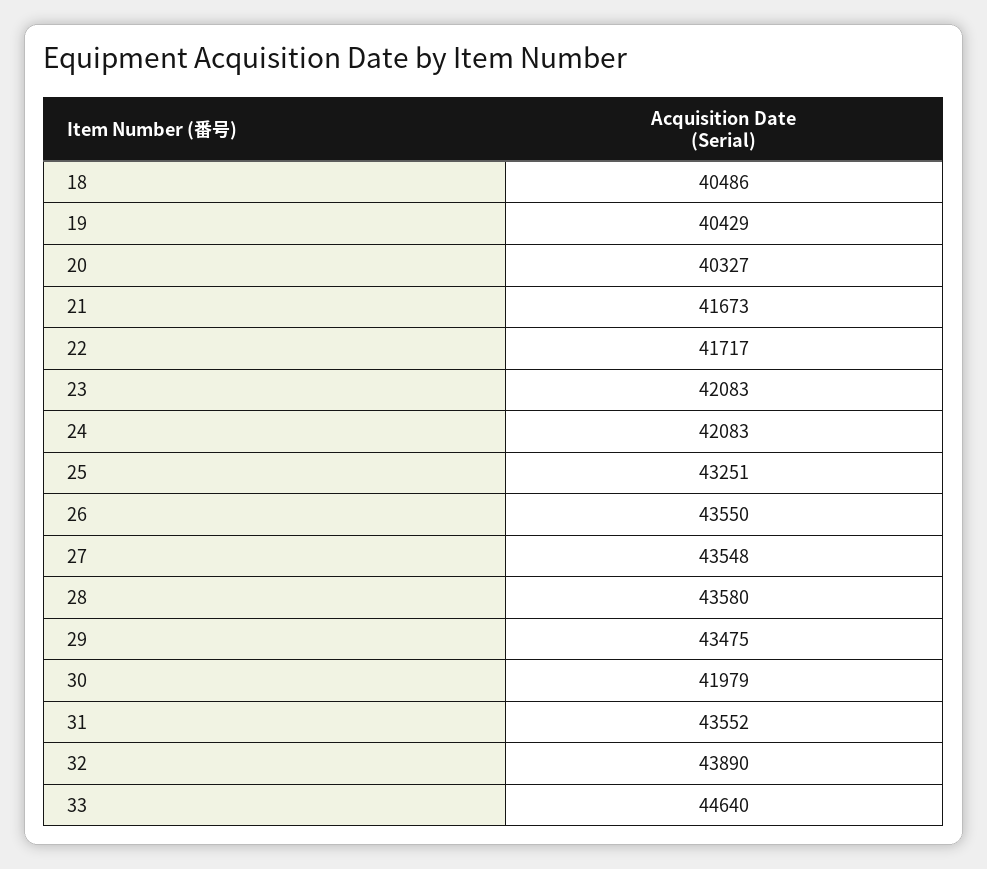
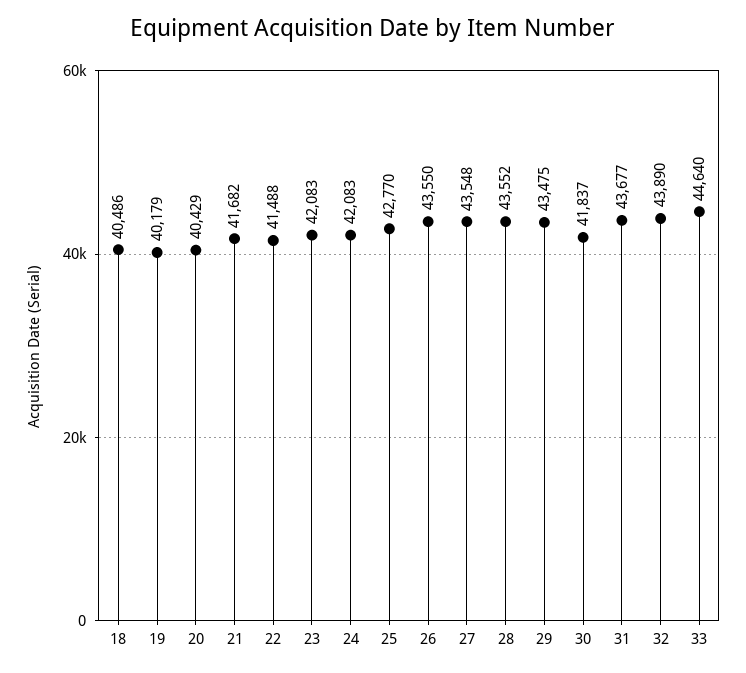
19: 40429 -> 40179
20: 40327 -> 40429
21: 41673 -> 41682
22: 41717 -> 41488
25: 43251 -> 42770
28: 43580 -> 43552
30: 41979 -> 41837
31: 43552 -> 43677

